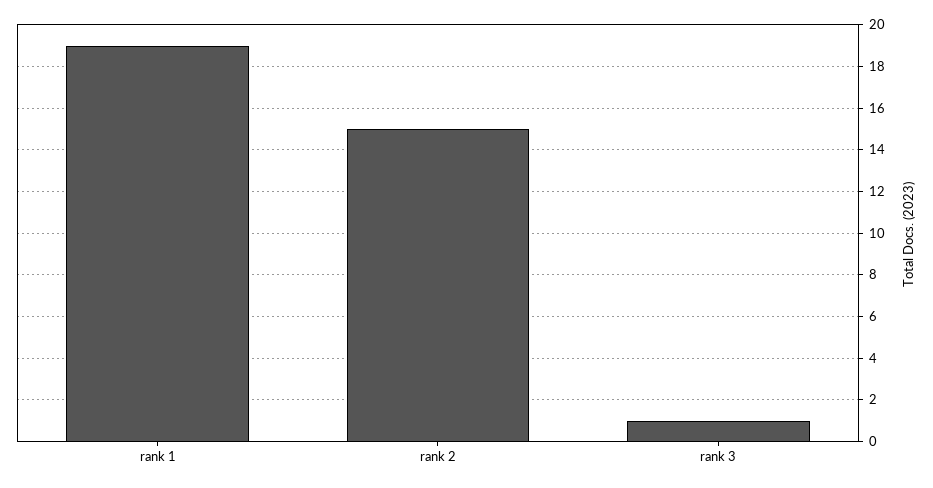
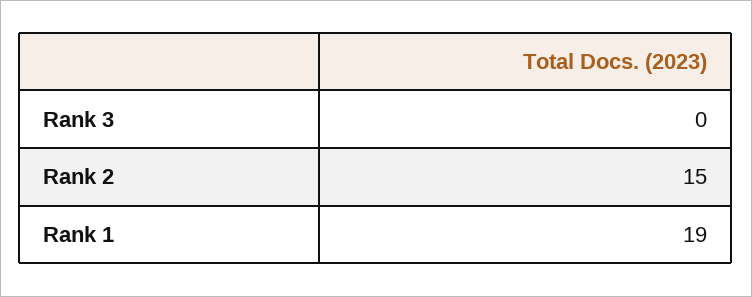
rank 3: 1 -> 0

